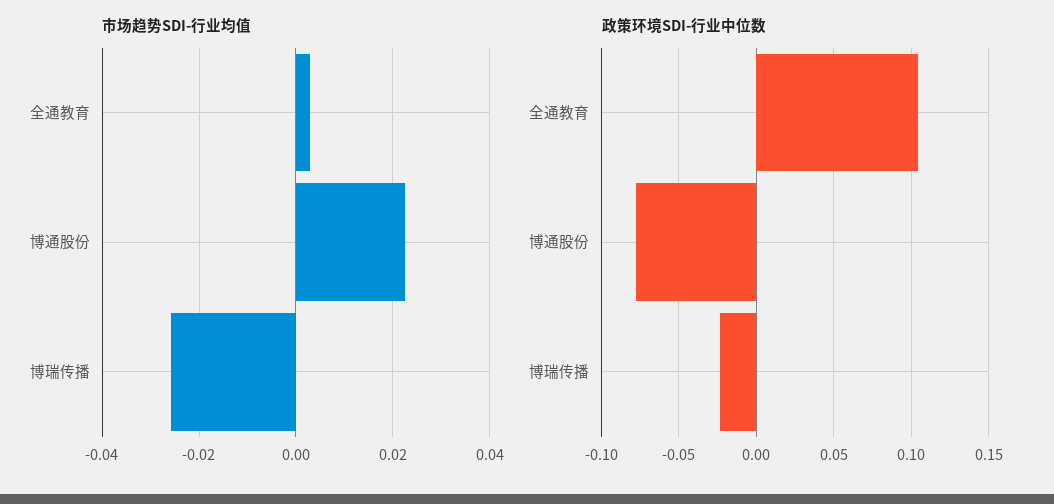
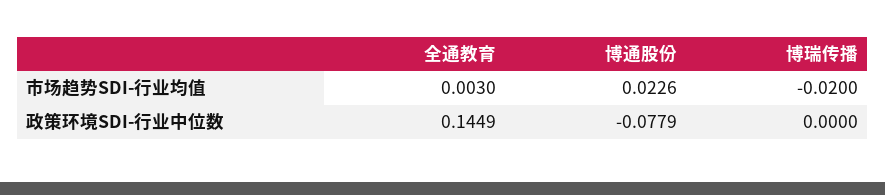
市场趋势SDI-行业均值, 博瑞传播: -0.026 -> -0.02
政策环境SDI-行业中位数, 全通教育: 0.105 -> 0.1449
政策环境SDI-行业中位数, 博瑞传播: -0.025 -> 0

